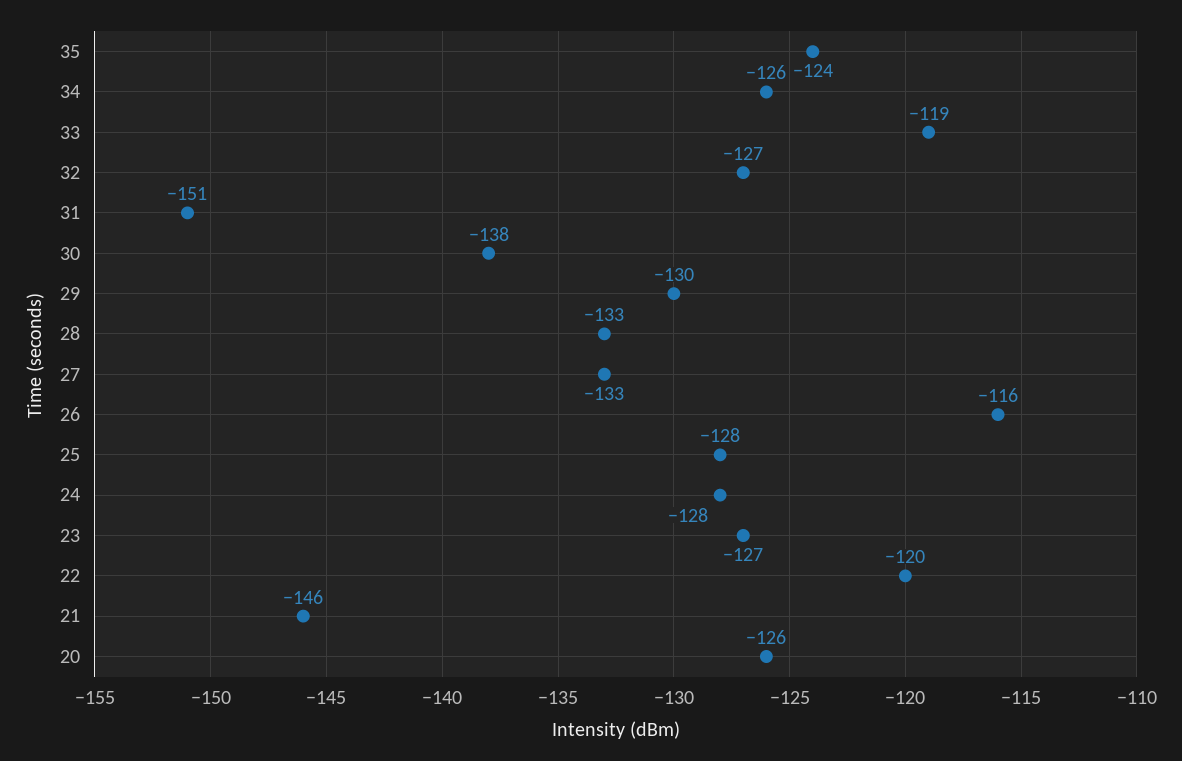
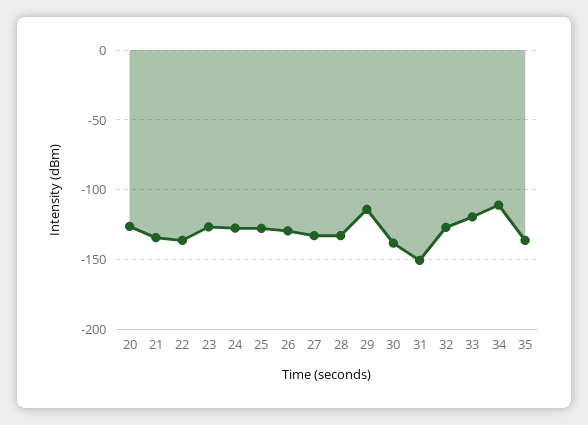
35: -124 -> -135
34: -126 -> -110
29: -130 -> -115
26: -116 -> -130
22: -120 -> -135
21: -146 -> -135

